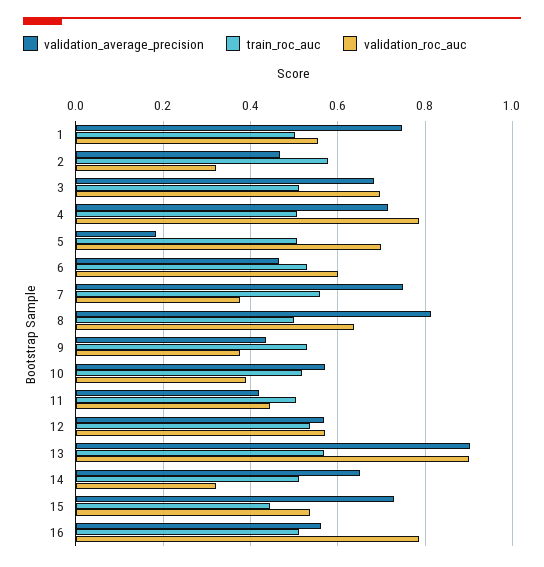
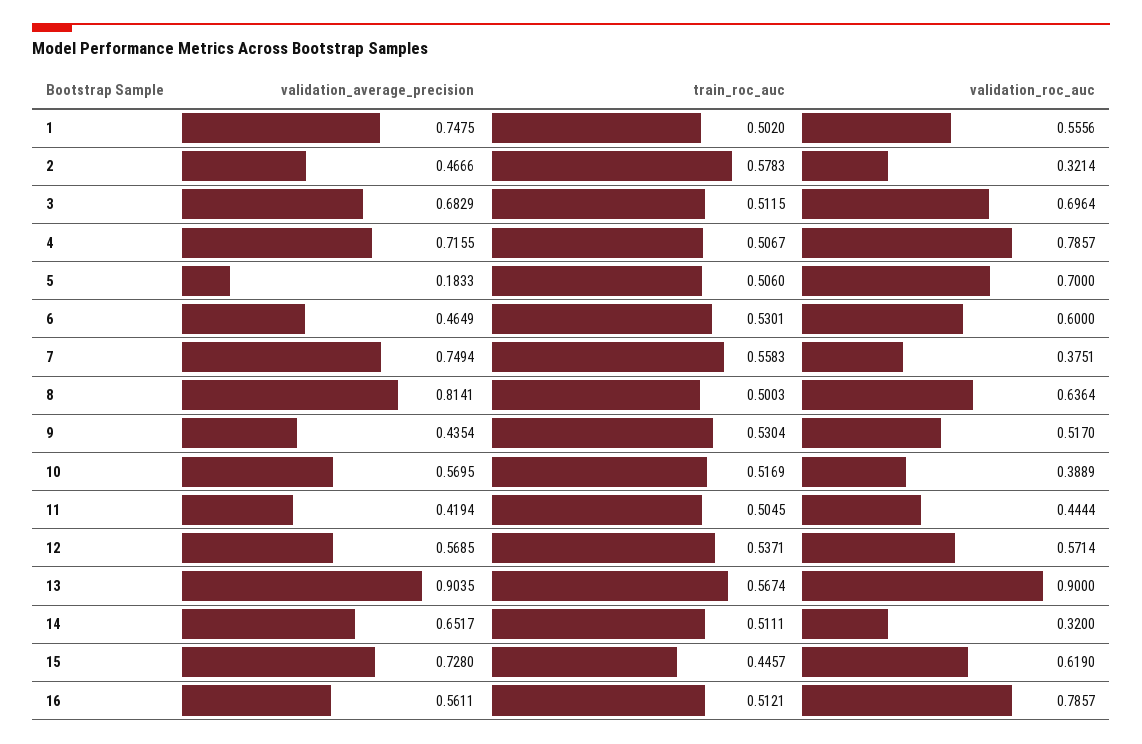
validation_roc_auc, 9: 0.38 -> 0.517
validation_roc_auc, 15: 0.54 -> 0.619

